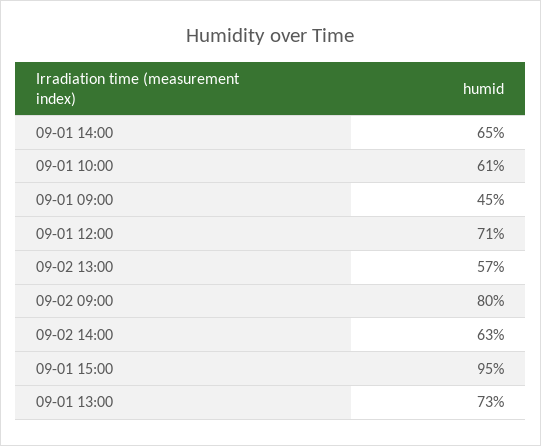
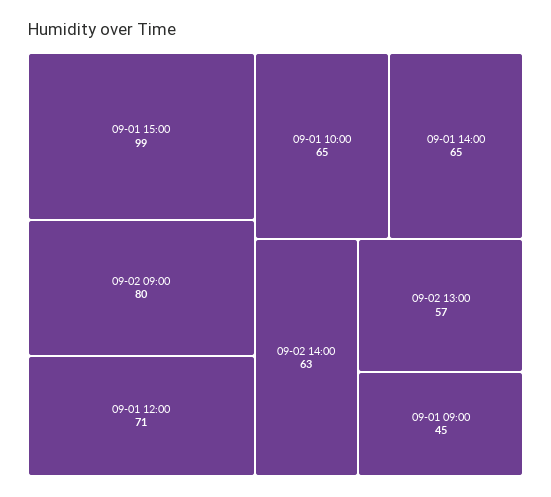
09-01 10:00: 61 -> 65
09-01 15:00: 95 -> 99
09-01 13:00: 73 -> none

